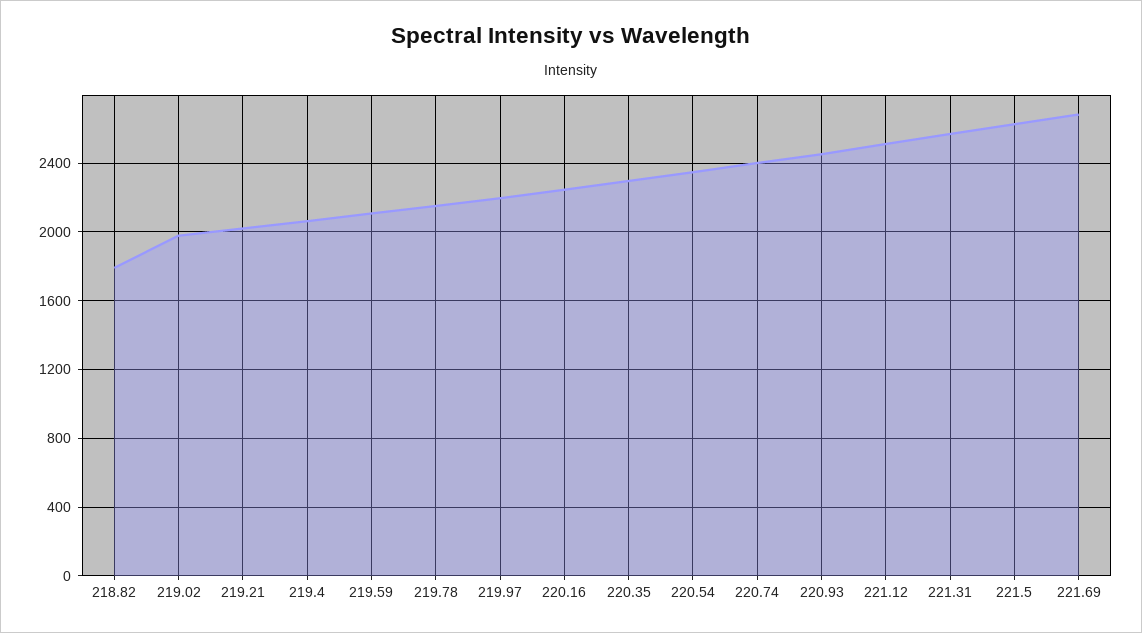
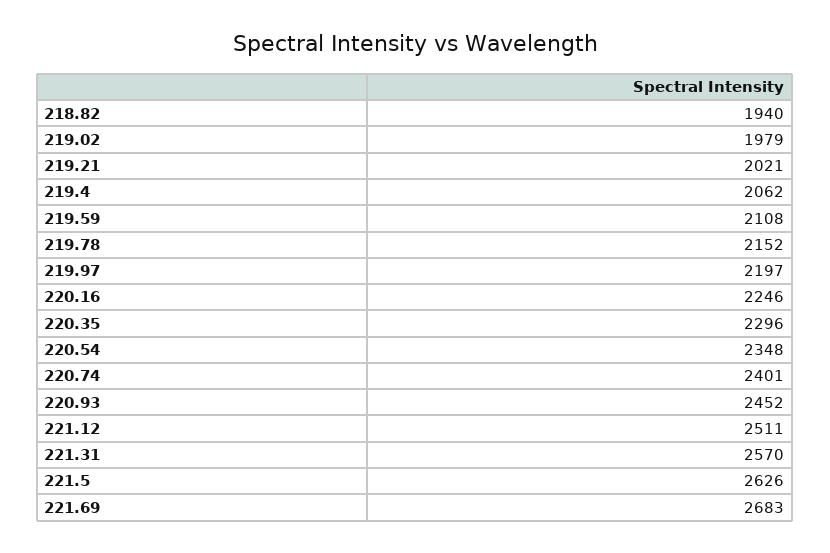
218.82: 1800 -> 1940

